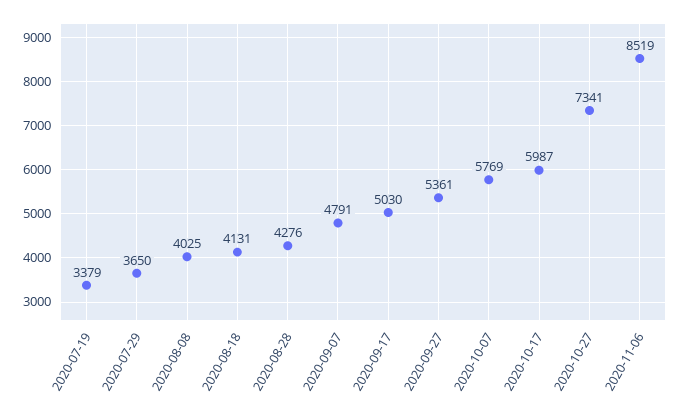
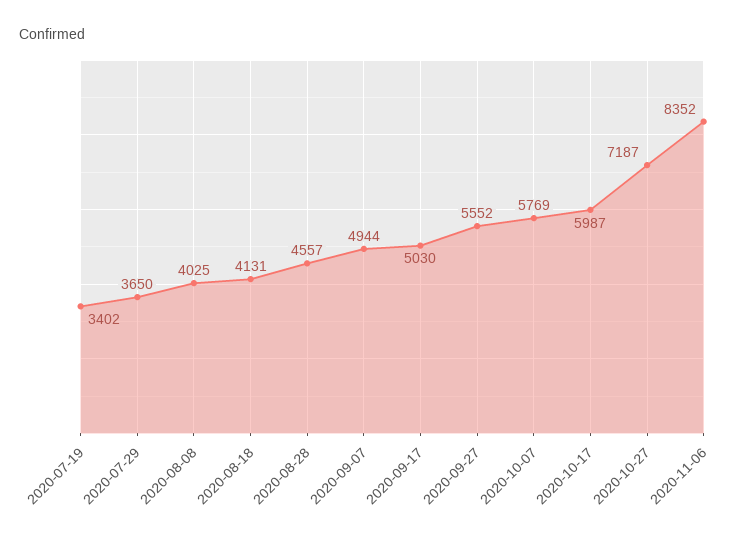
2020-07-19: 3379 -> 3402
2020-08-28: 4276 -> 4557
2020-09-07: 4791 -> 4944
2020-09-27: 5361 -> 5552
2020-10-27: 7341 -> 7187
2020-11-06: 8519 -> 8352

